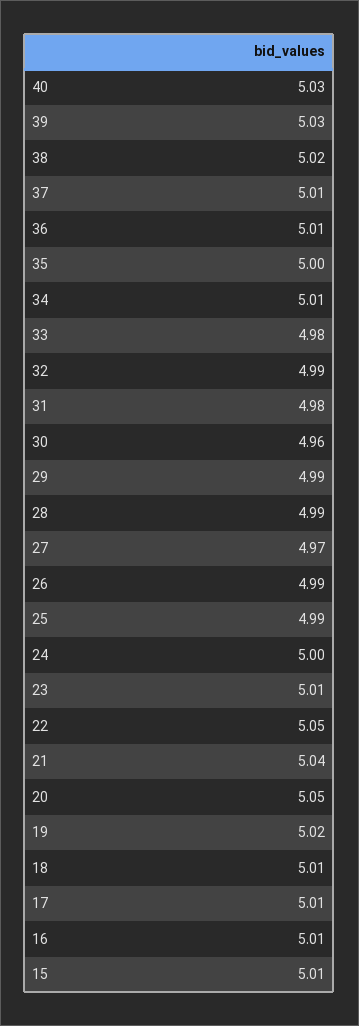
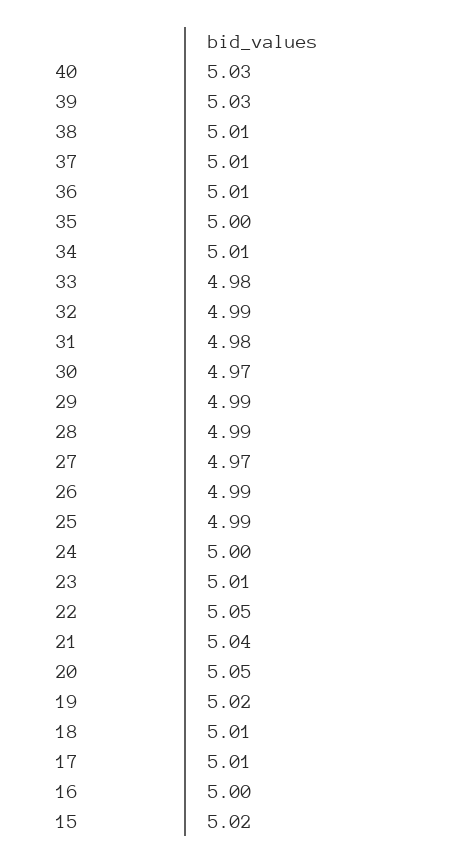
38: 5.02 -> 5.01
30: 4.96 -> 4.97
16: 5.01 -> 5
15: 5.01 -> 5.02

